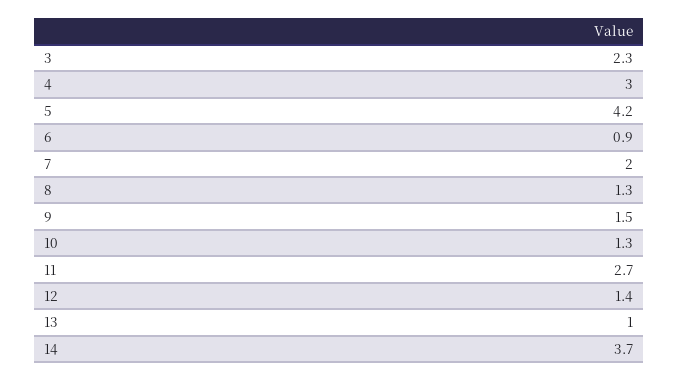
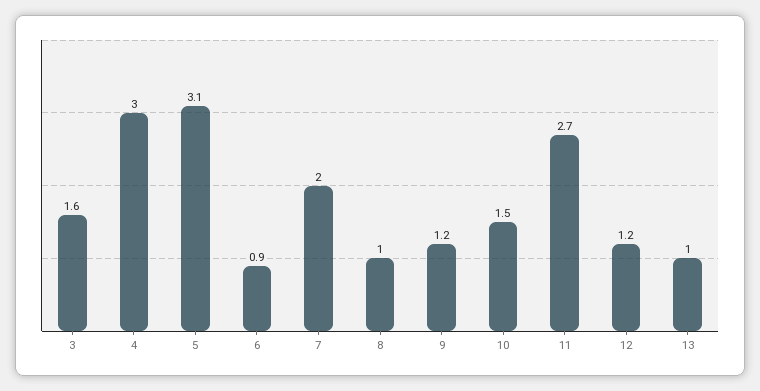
3: 2.3 -> 1.6
5: 4.2 -> 3.1
8: 1.3 -> 1
9: 1.5 -> 1.2
10: 1.3 -> 1.5
12: 1.4 -> 1.2
14: 3.7 -> none

